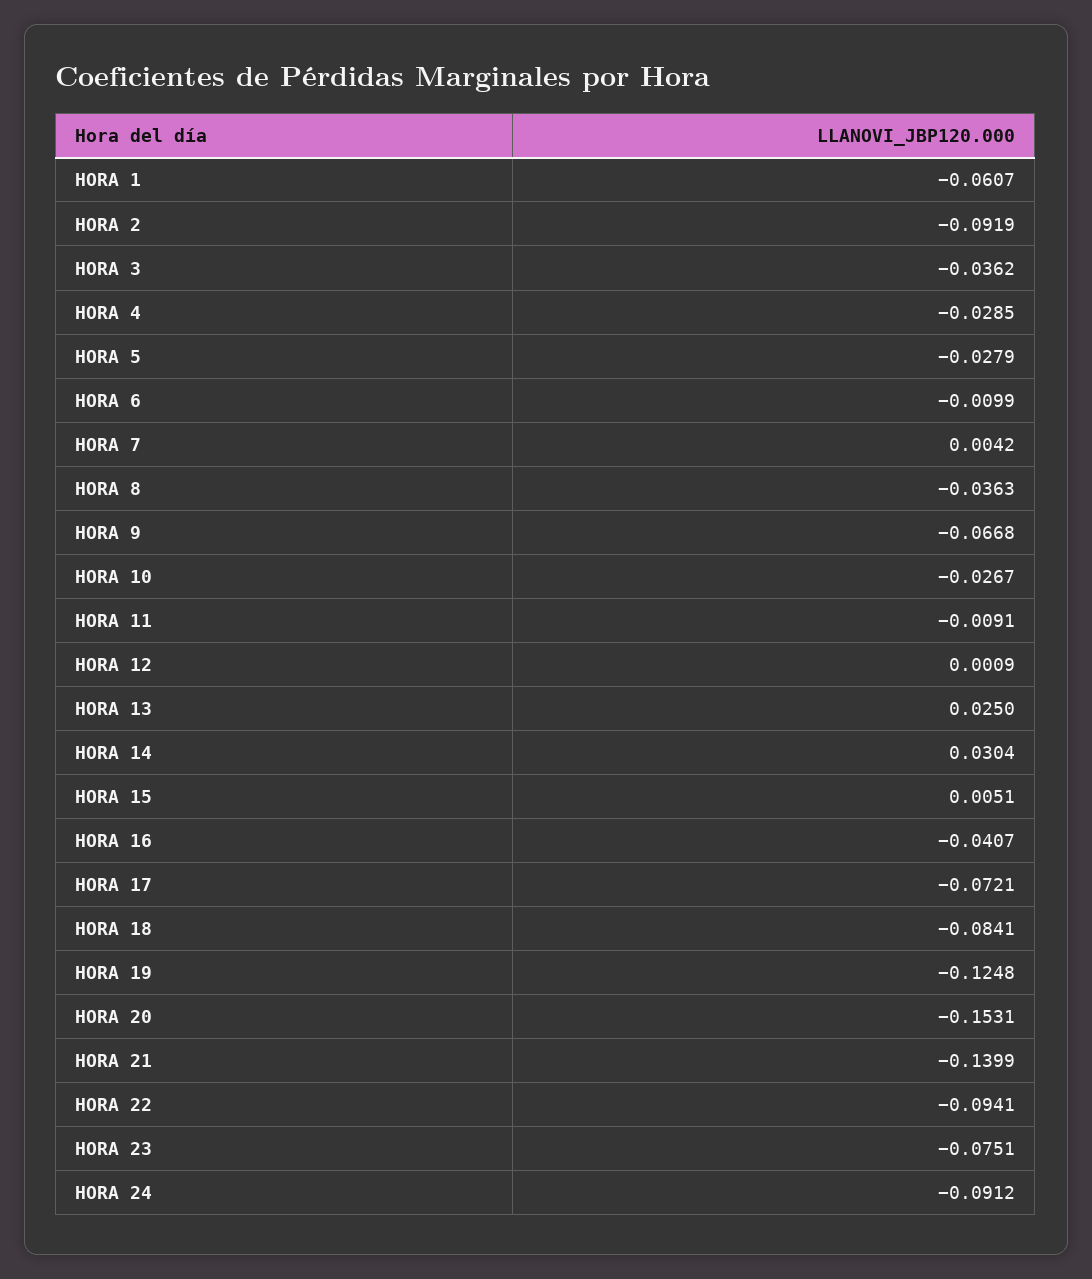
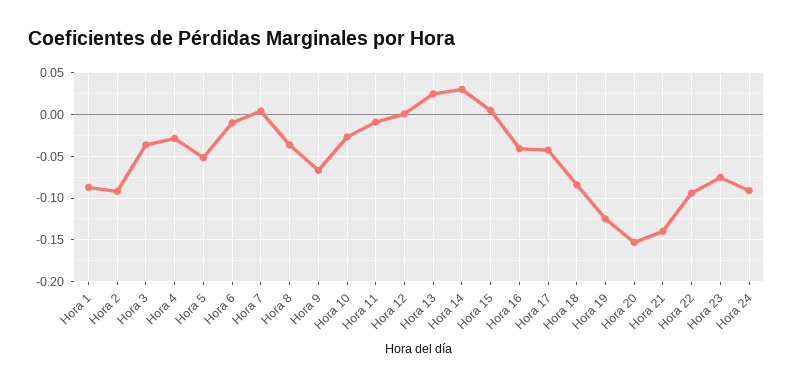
HORA 1: -0.0607 -> -0.09
HORA 5: -0.0279 -> -0.05
HORA 17: -0.0721 -> -0.04

